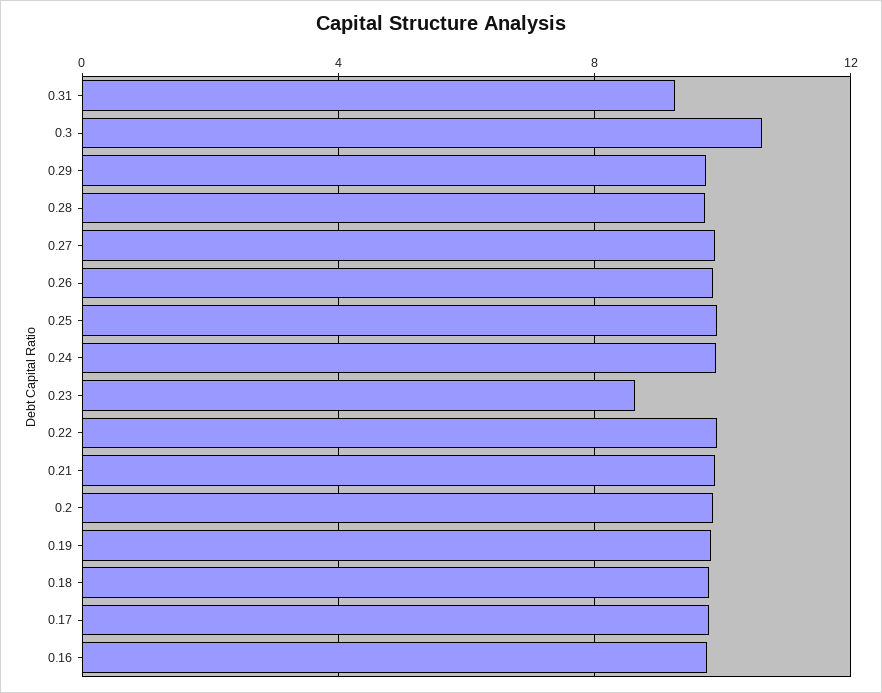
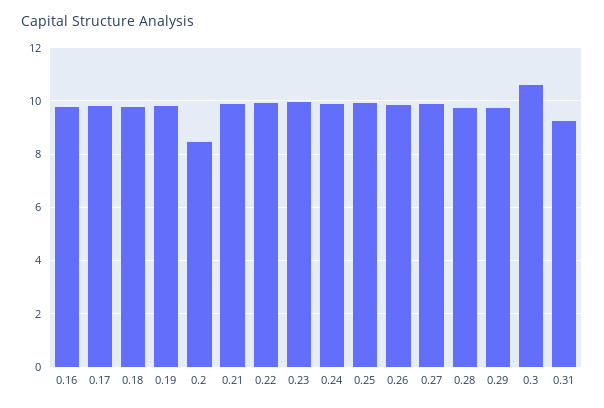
0.23: 8.5 -> 10
0.2: 10 -> 8.5

